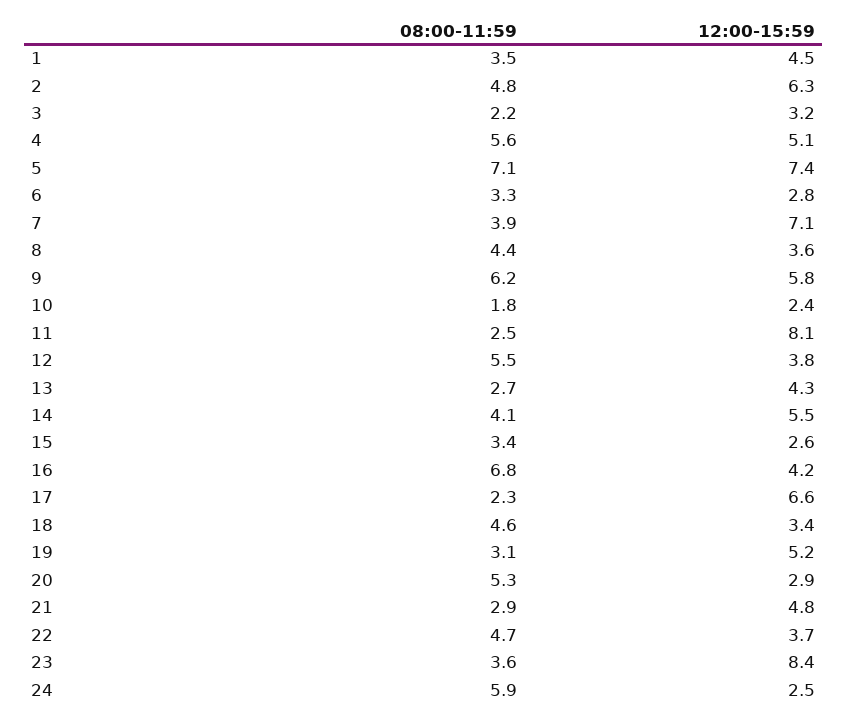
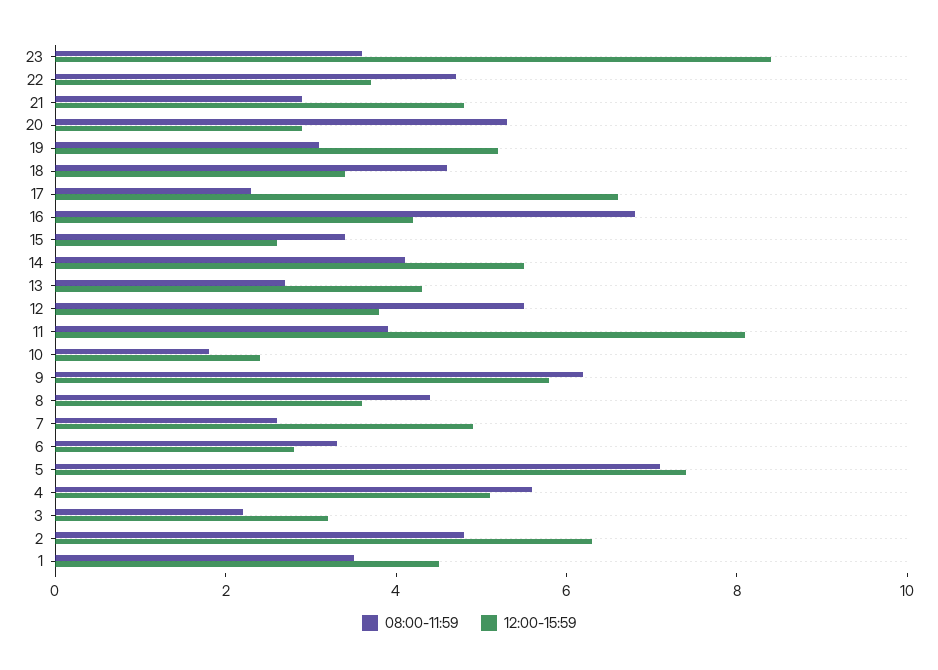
08:00-11:59, 7: 3.9 -> 2.5
12:00-15:59, 7: 7.1 -> 5
08:00-11:59, 11: 2.5 -> 4
08:00-11:59, 24: 5.9 -> none
12:00-15:59, 24: 2.5 -> none

